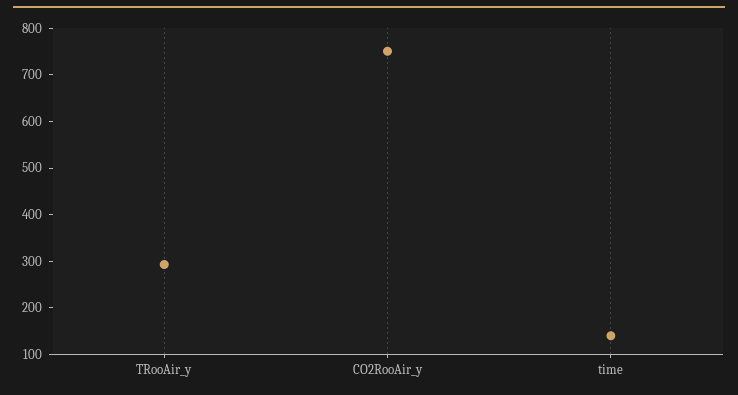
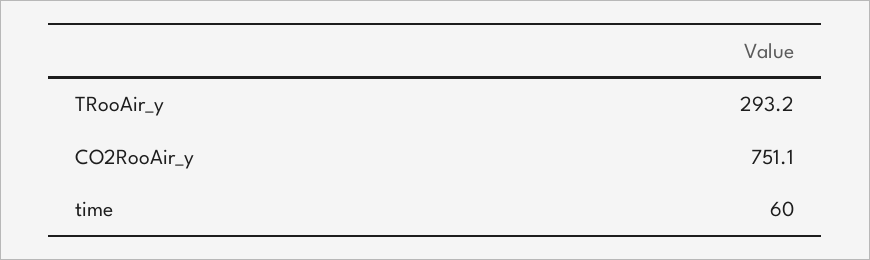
time: 140 -> 60

